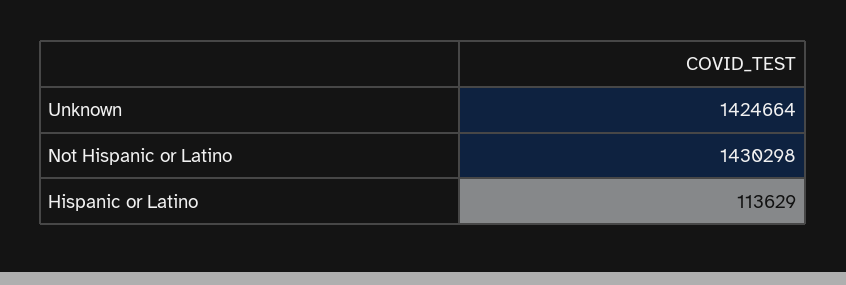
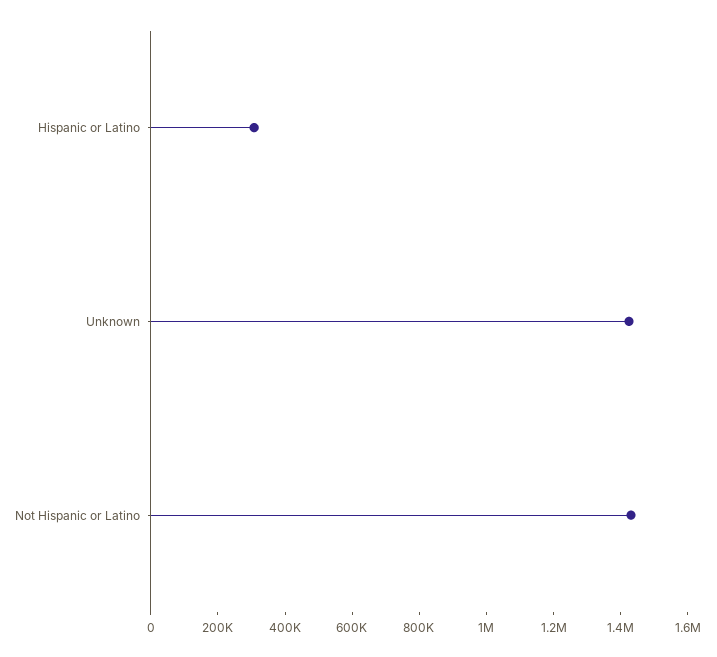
Hispanic or Latino: 113629 -> 300000

